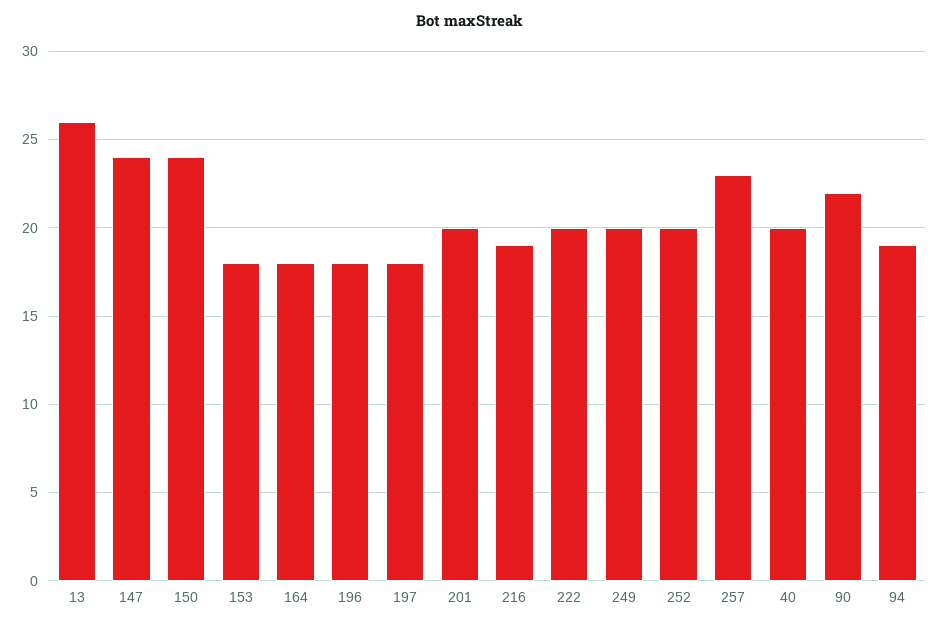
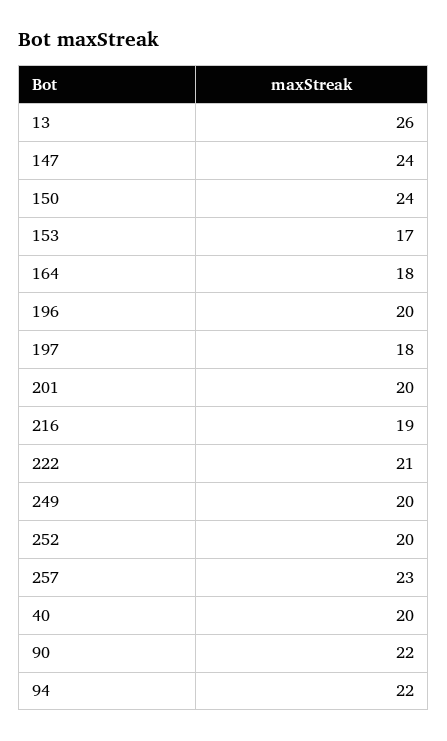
153: 18 -> 17
196: 18 -> 20
222: 20 -> 21
94: 19 -> 22

